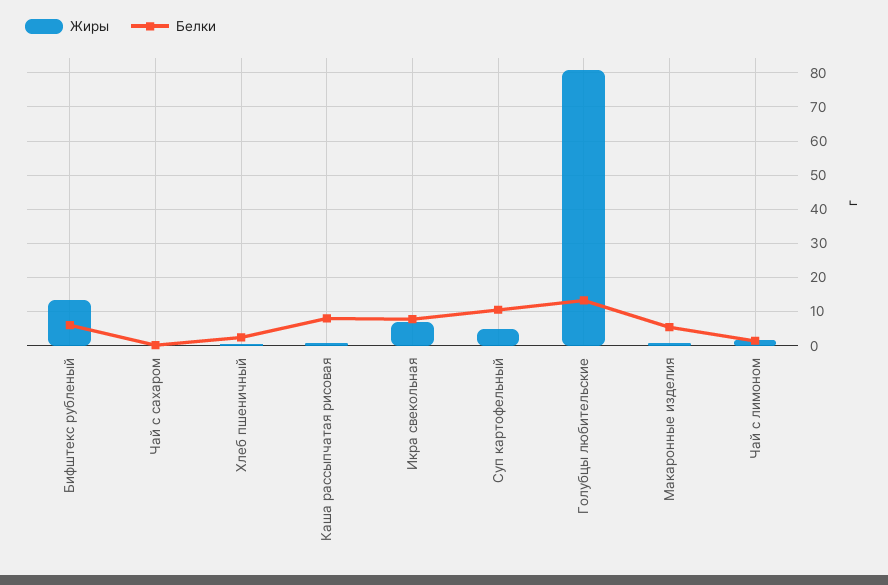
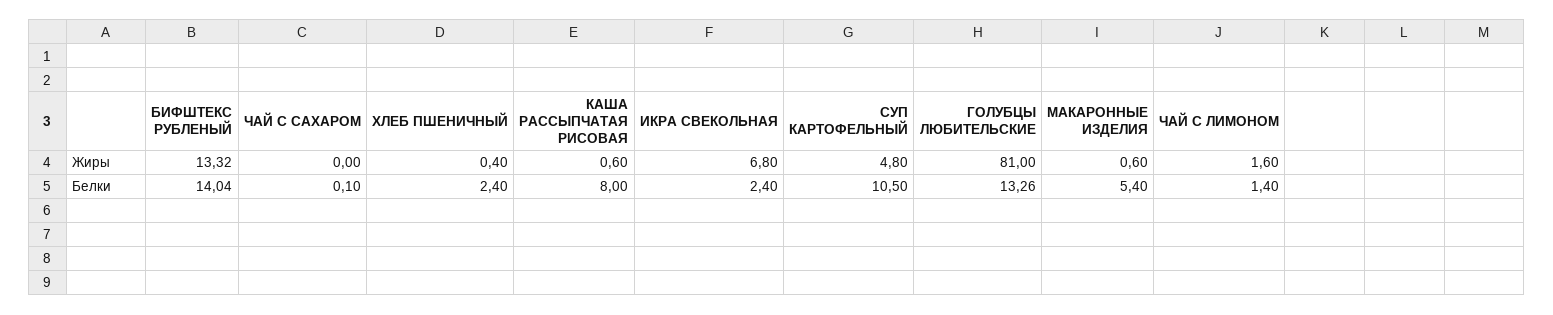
Белки, Бифштекс рубленый: 6 -> 14.04
Белки, Икра свекольная: 8 -> 2.4

